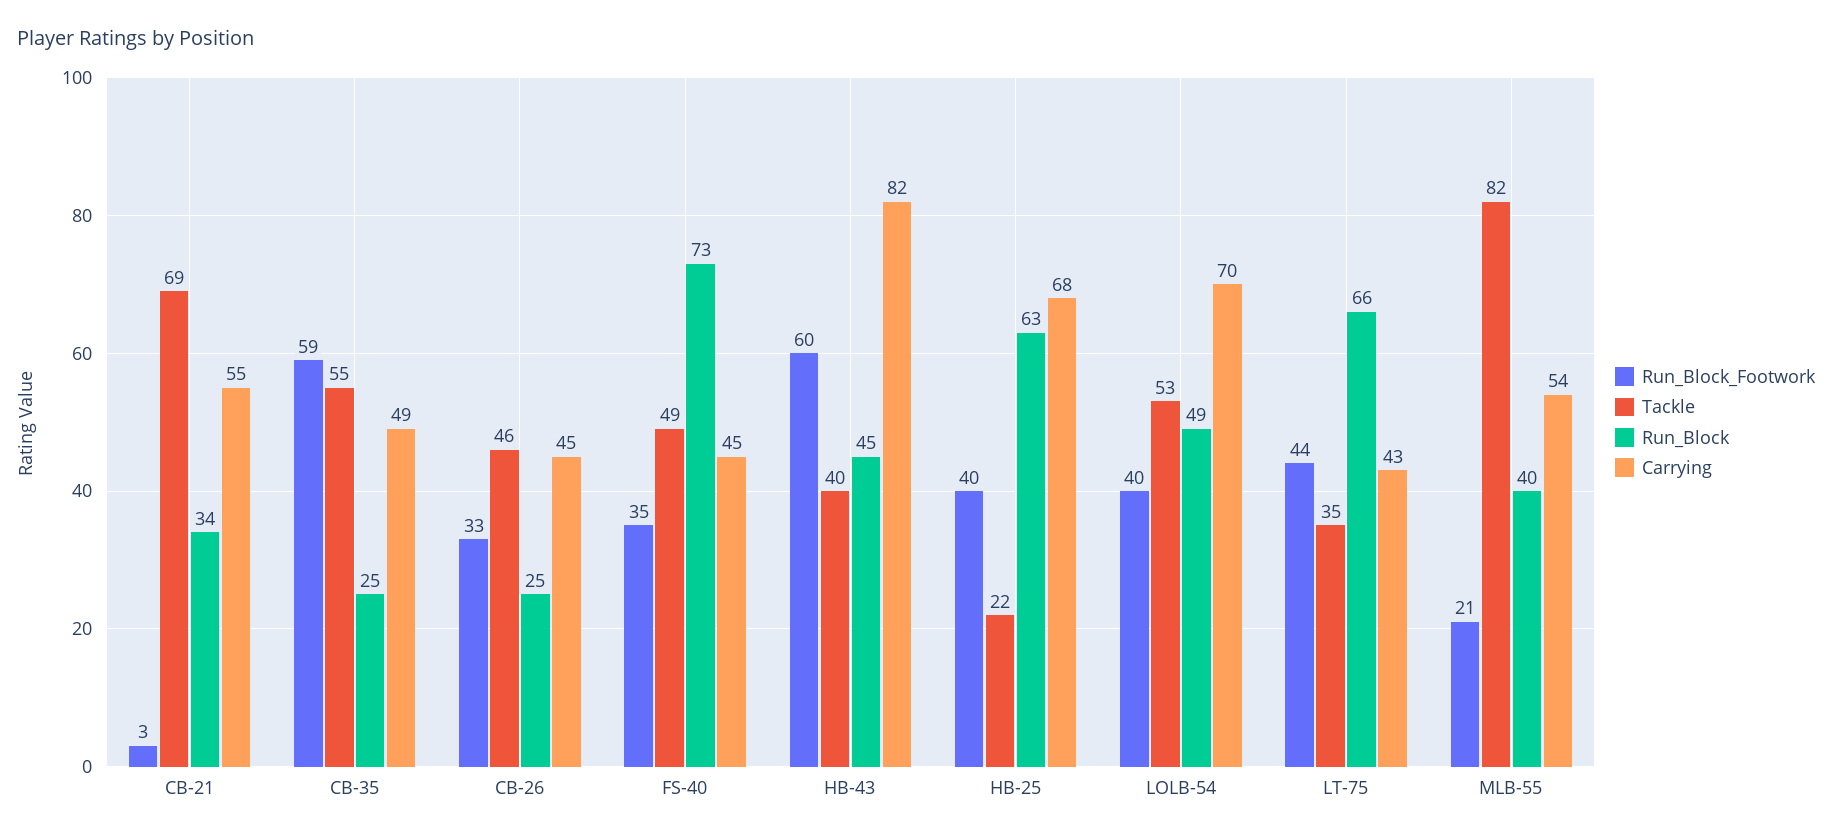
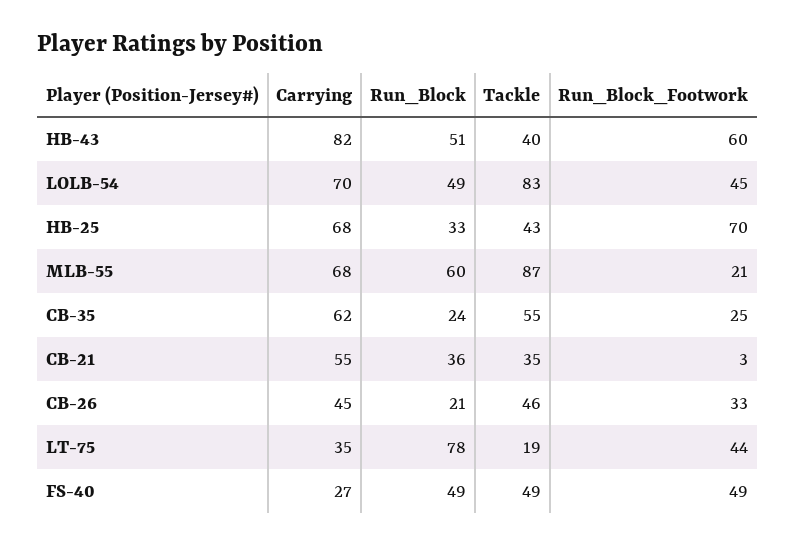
Tackle, CB-21: 69 -> 35
Run_Block, CB-21: 34 -> 36
Run_Block_Footwork, CB-35: 59 -> 25
Run_Block, CB-35: 25 -> 24
Carrying, CB-35: 49 -> 62
Run_Block, CB-26: 25 -> 21
Run_Block_Footwork, FS-40: 35 -> 49
Run_Block, FS-40: 73 -> 49
Carrying, FS-40: 45 -> 27
Run_Block, HB-43: 45 -> 51
Run_Block_Footwork, HB-25: 40 -> 70
Tackle, HB-25: 22 -> 43
Run_Block, HB-25: 63 -> 33
Run_Block_Footwork, LOLB-54: 40 -> 45
Tackle, LOLB-54: 53 -> 83
Tackle, LT-75: 35 -> 19
Run_Block, LT-75: 66 -> 78
Carrying, LT-75: 43 -> 35
Tackle, MLB-55: 82 -> 87
Run_Block, MLB-55: 40 -> 60
Carrying, MLB-55: 54 -> 68

